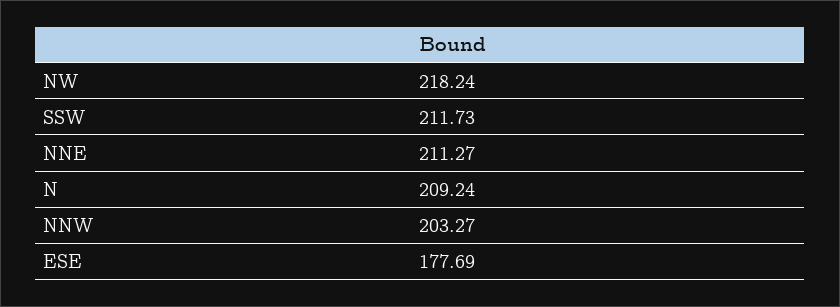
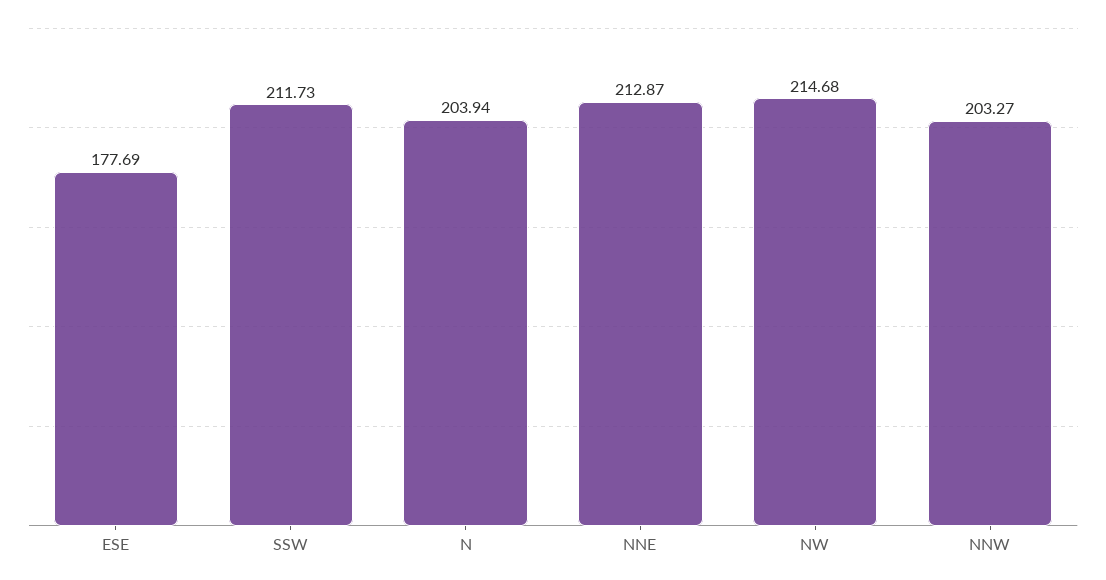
NW: 218.24 -> 214.68
NNE: 211.27 -> 212.87
N: 209.24 -> 203.94

